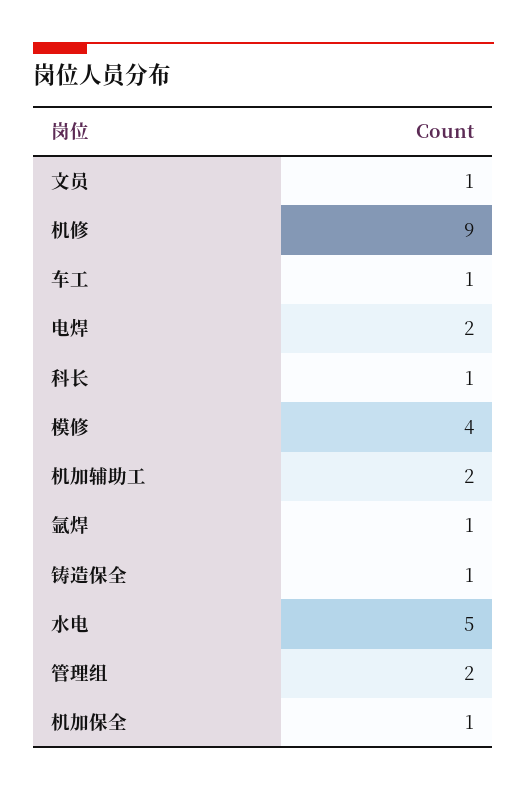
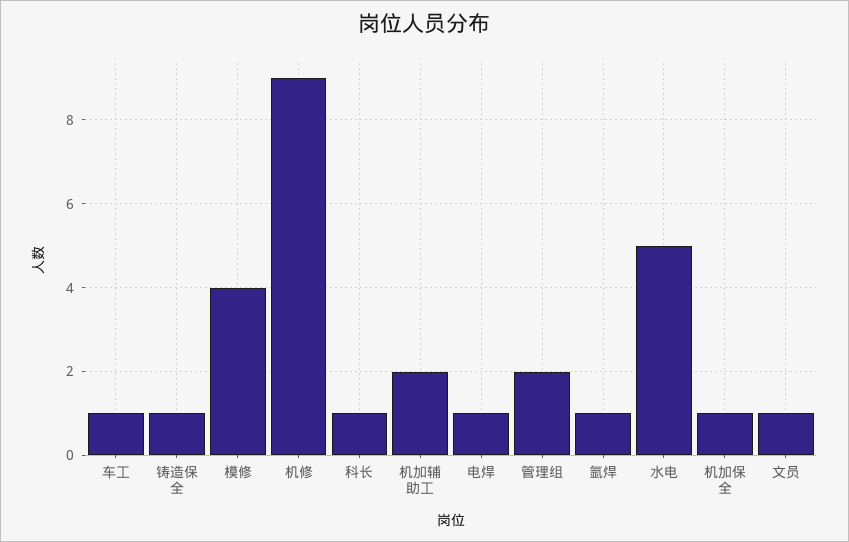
电焊: 2 -> 1

